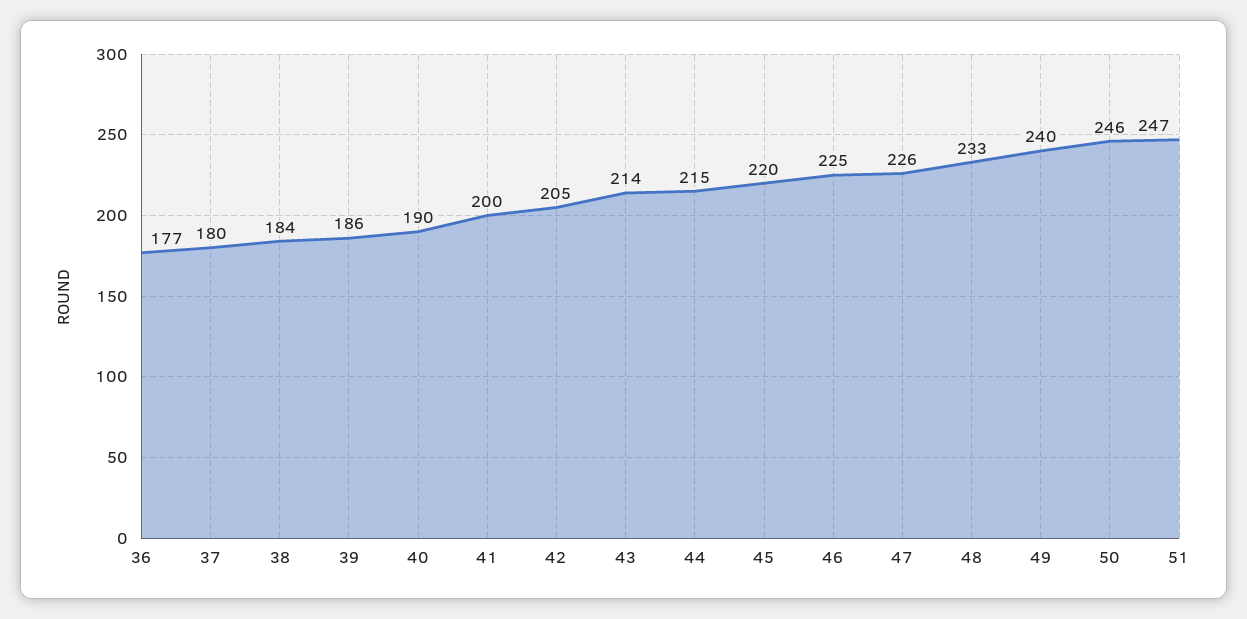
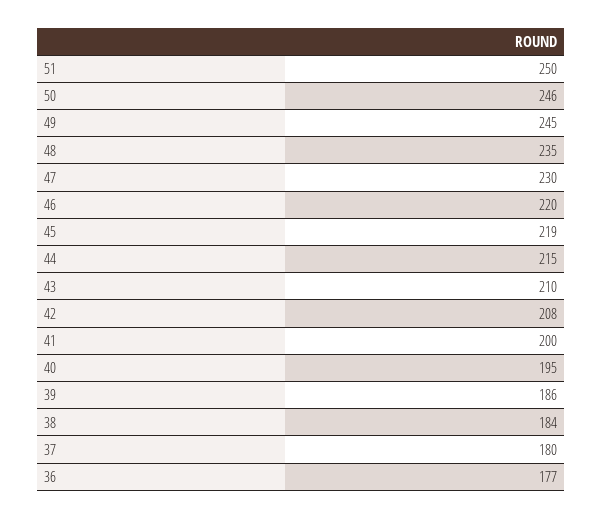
40: 190 -> 195
42: 205 -> 208
43: 214 -> 210
45: 220 -> 219
46: 225 -> 220
47: 226 -> 230
48: 233 -> 235
49: 240 -> 245
51: 247 -> 250

